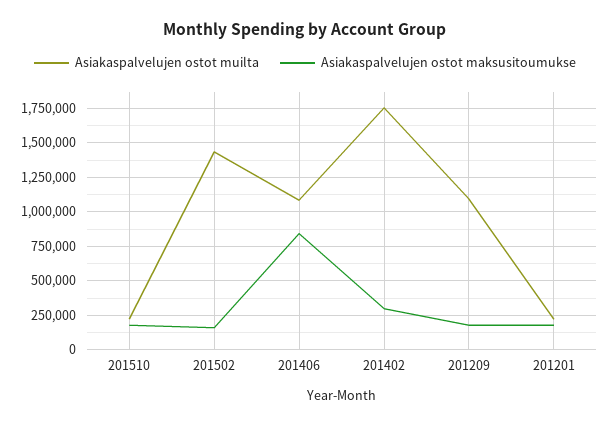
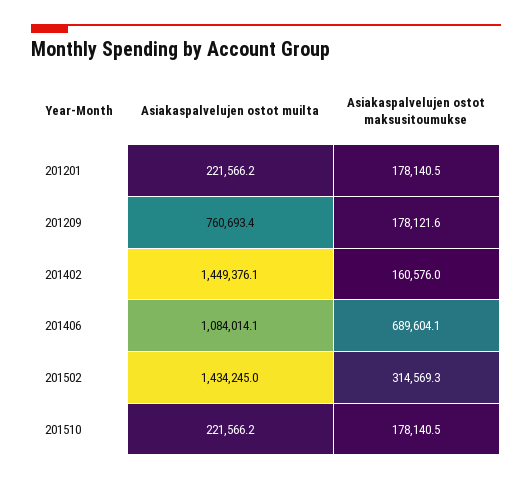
Asiakaspalvelujen ostot maksusitoumukse, 201502: 150000 -> 314569.3
Asiakaspalvelujen ostot maksusitoumukse, 201406: 850000 -> 689604.1
Asiakaspalvelujen ostot muilta, 201402: 1750000 -> 1449376.1
Asiakaspalvelujen ostot maksusitoumukse, 201402: 300000 -> 160576
Asiakaspalvelujen ostot muilta, 201209: 1100000 -> 760693.4

